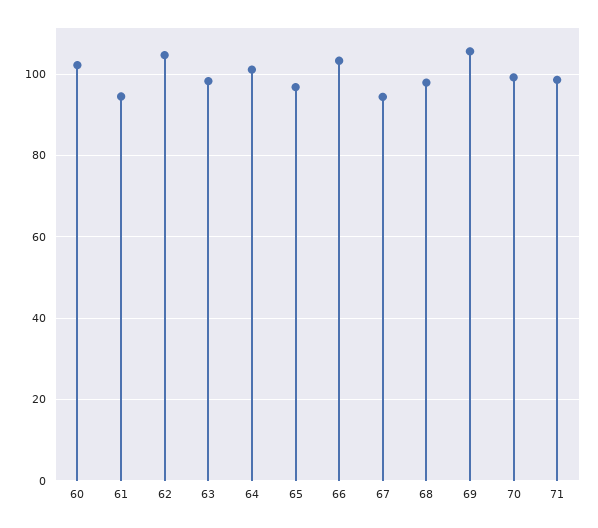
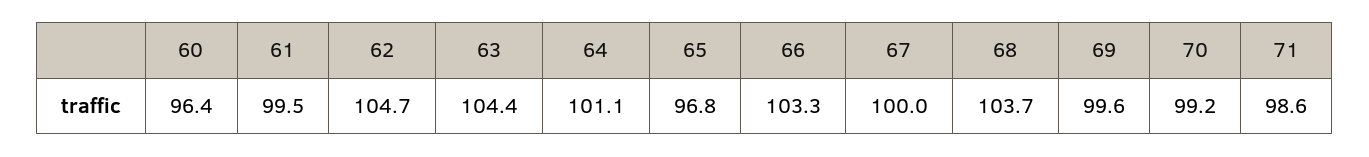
60: 102 -> 96.4
61: 94 -> 99.5
63: 98 -> 104.4
67: 94 -> 100
68: 98 -> 103.7
69: 106 -> 99.6

